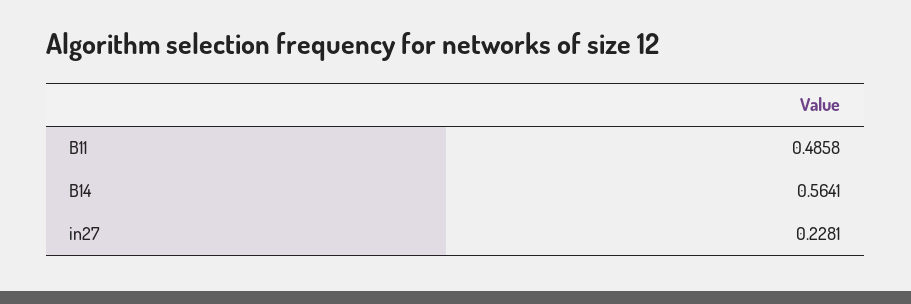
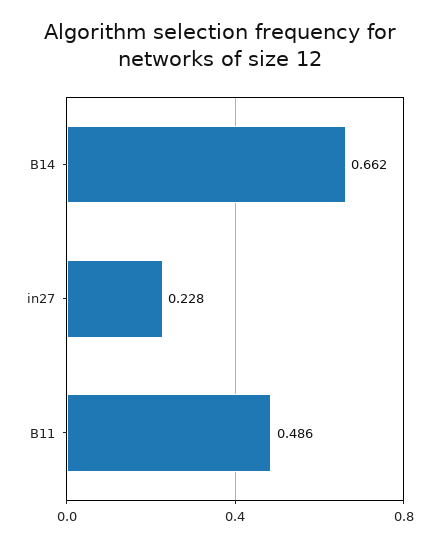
B14: 0.5641 -> 0.662

